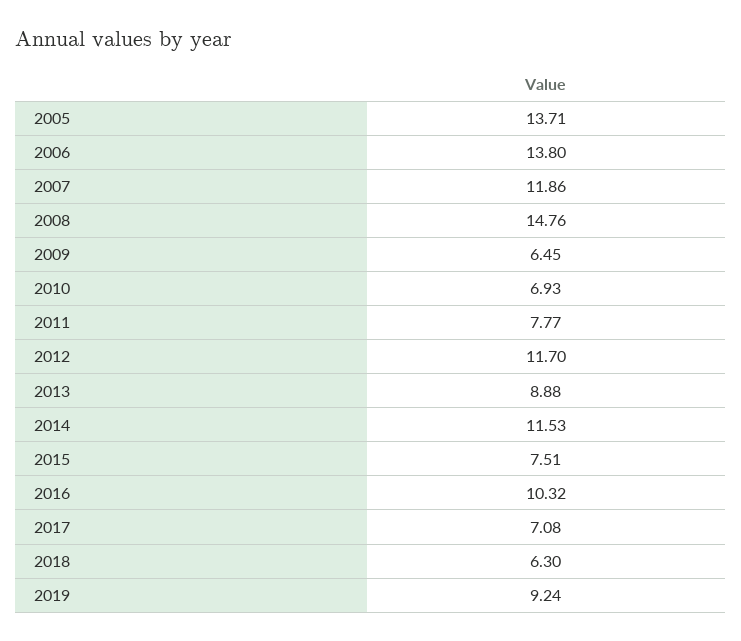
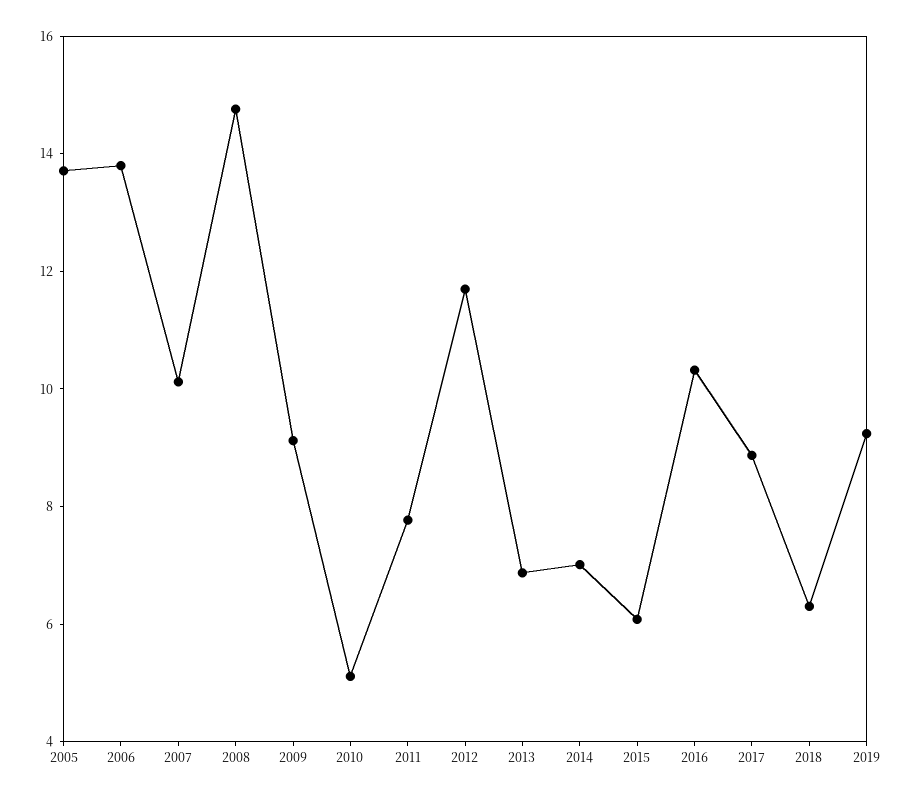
2007: 11.86 -> 10
2009: 6.45 -> 9
2010: 6.93 -> 5
2013: 8.88 -> 7
2014: 11.53 -> 7
2015: 7.51 -> 6
2017: 7.08 -> 9

